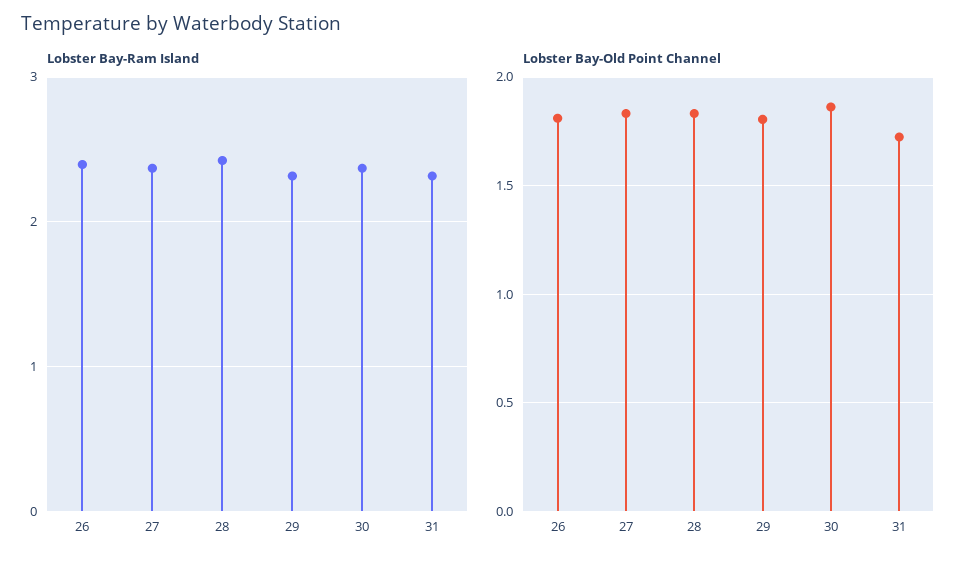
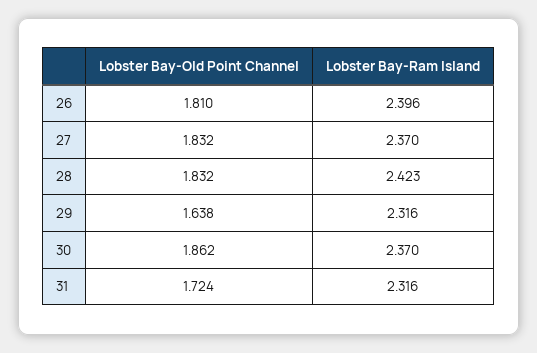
Lobster Bay-Old Point Channel, 29: 1.8 -> 1.638

